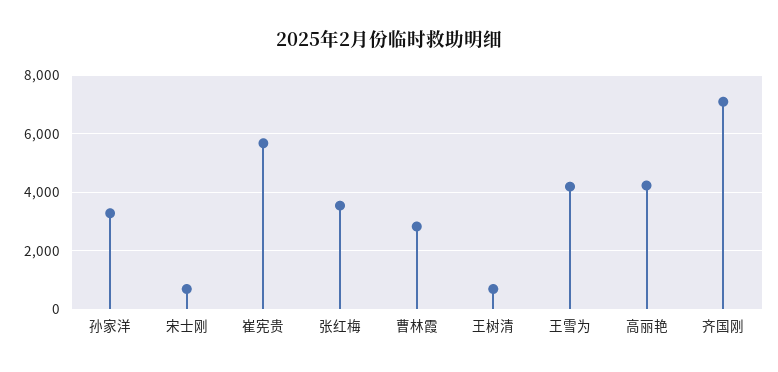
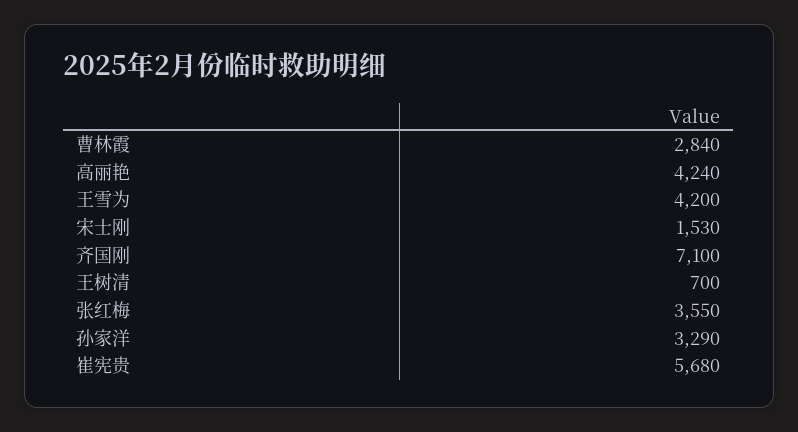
宋士刚: 750 -> 1530

